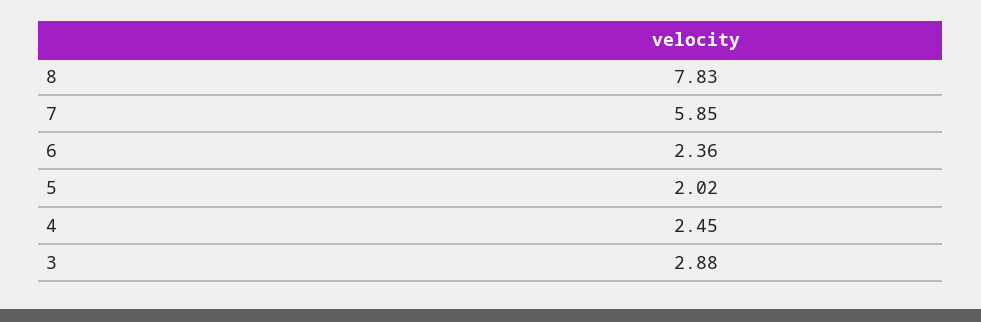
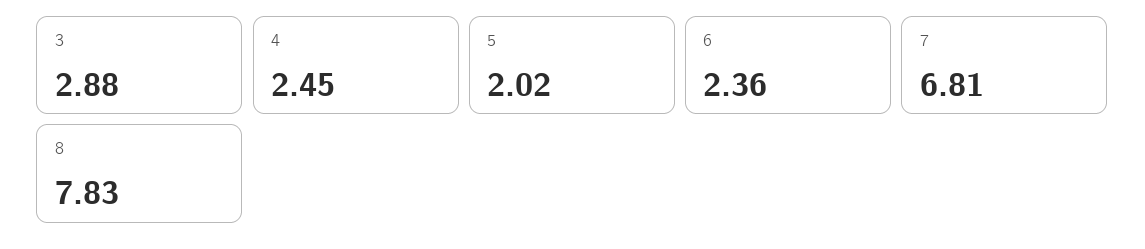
7: 5.85 -> 6.81

